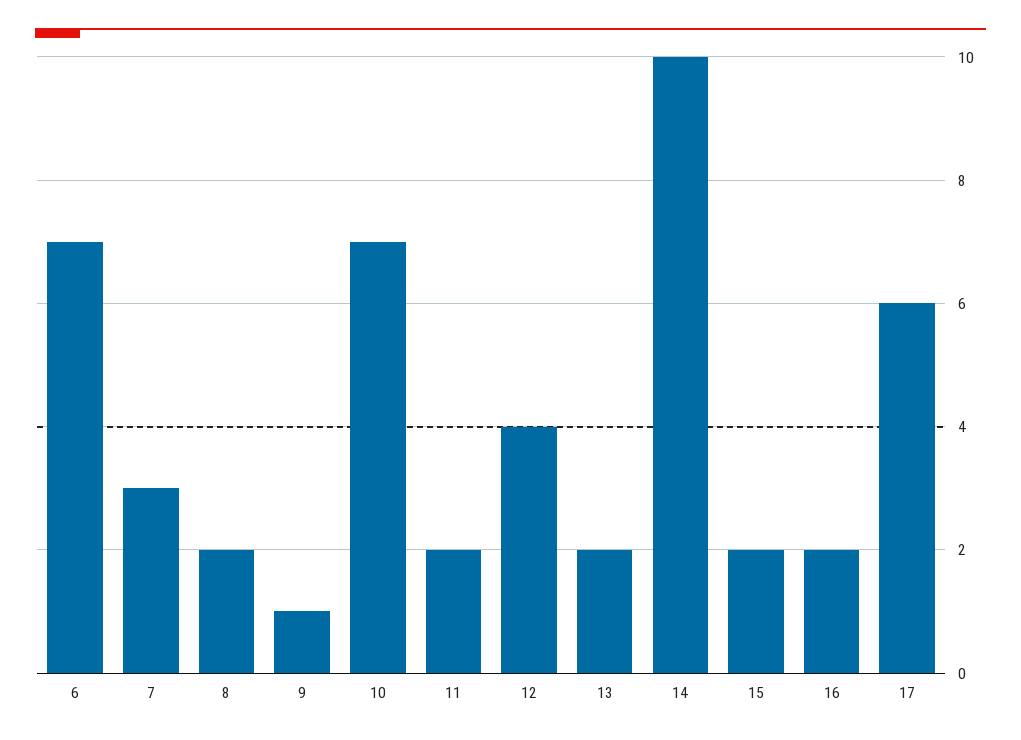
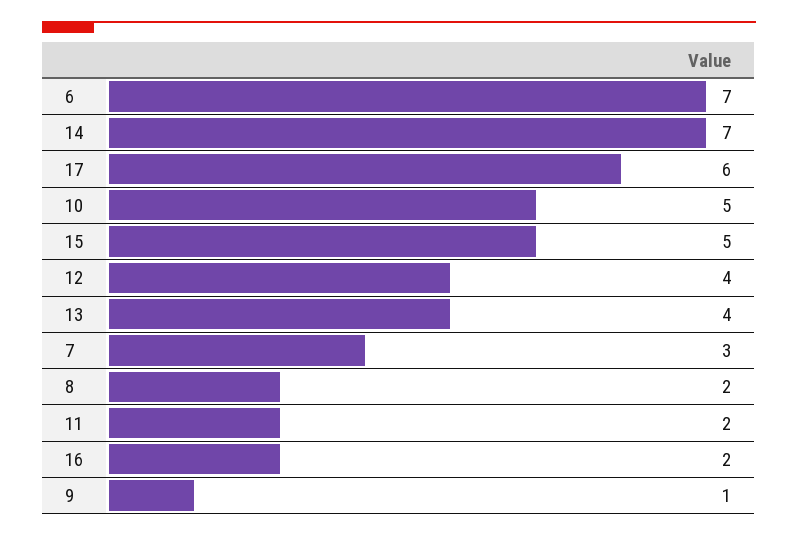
10: 7 -> 5
13: 2 -> 4
14: 10 -> 7
15: 2 -> 5

